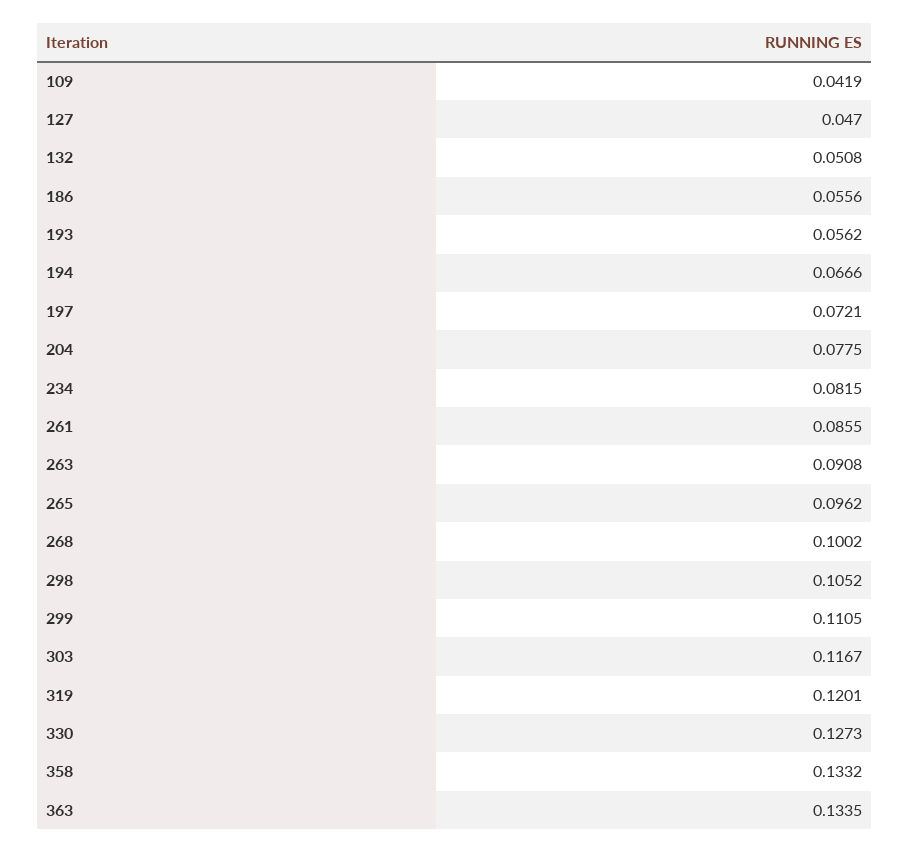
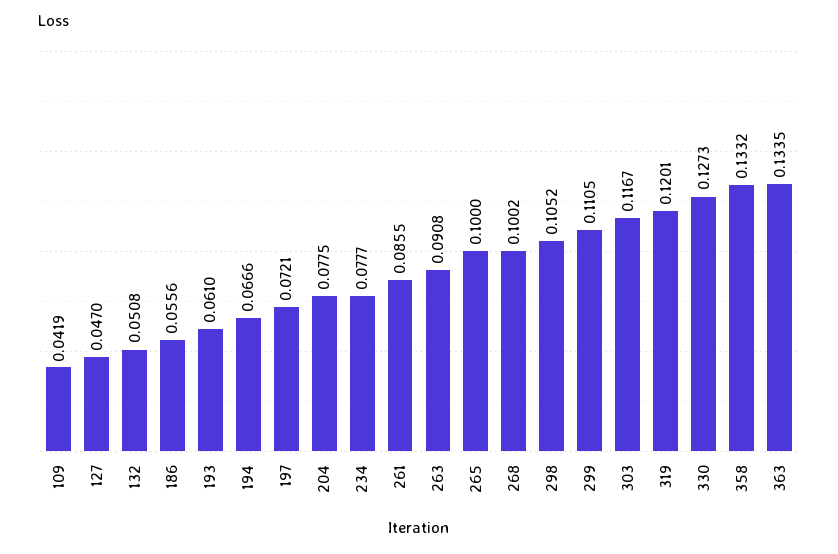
193: 0.0562 -> 0.061
234: 0.0815 -> 0.0777
265: 0.0962 -> 0.1

